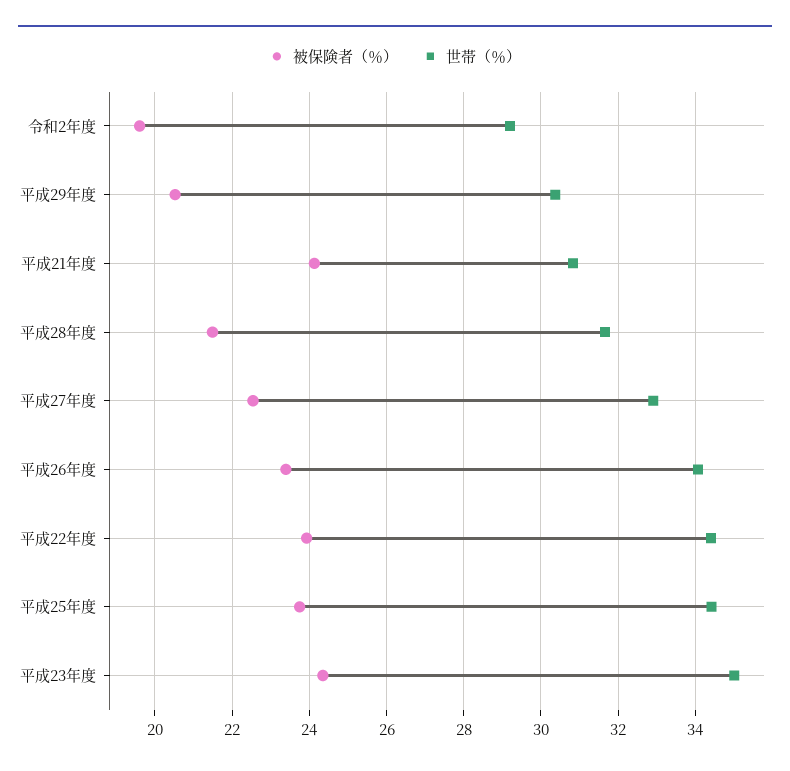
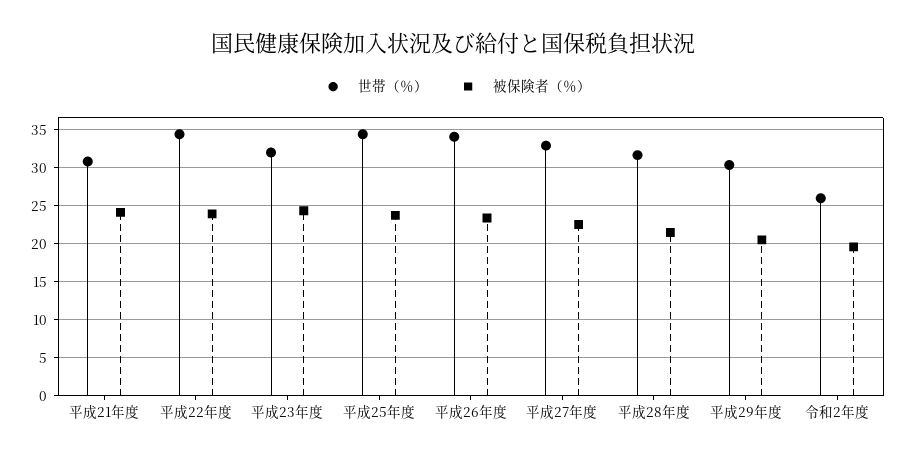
世帯（％）, 令和2年度: 29.2 -> 26
世帯（％）, 平成23年度: 35 -> 32

